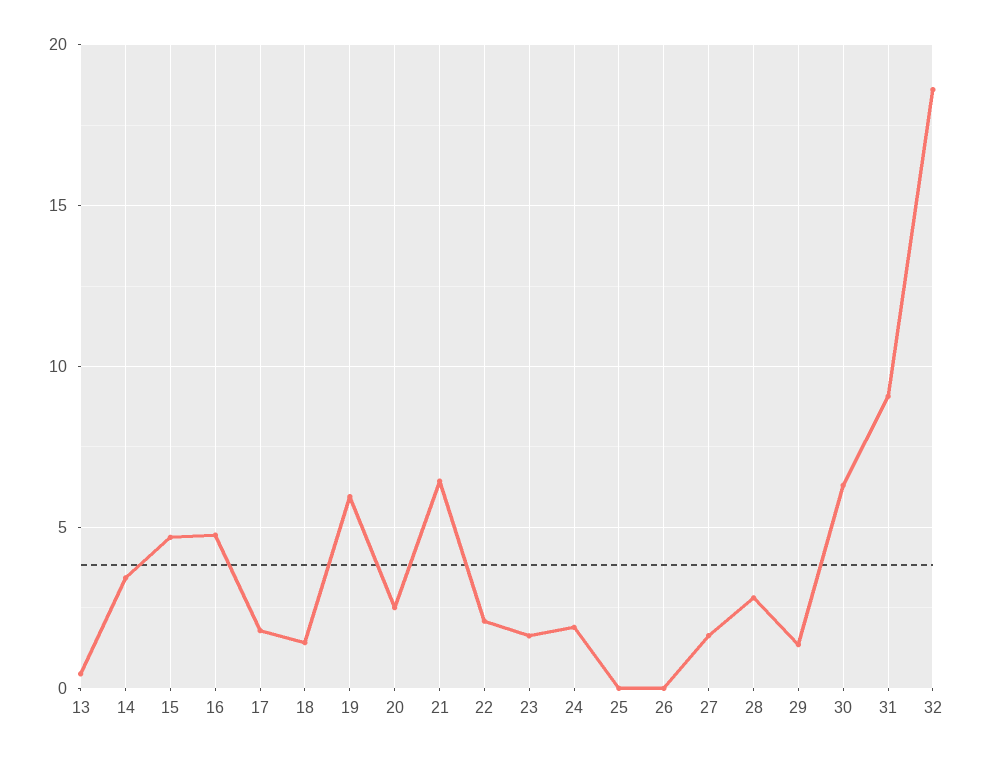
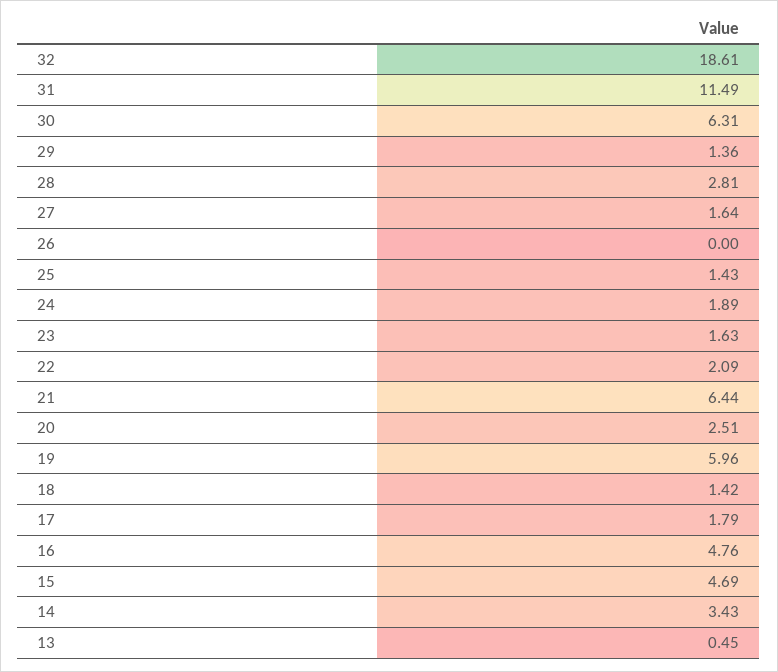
25: 0 -> 1.43
31: 9 -> 11.49

